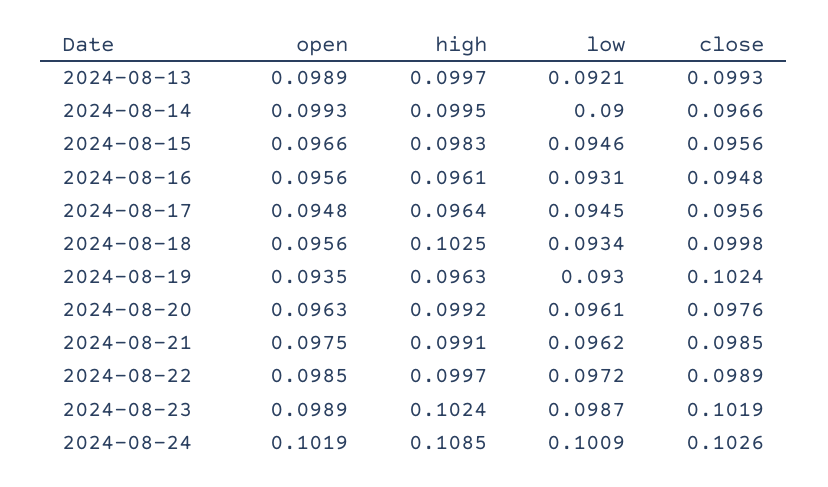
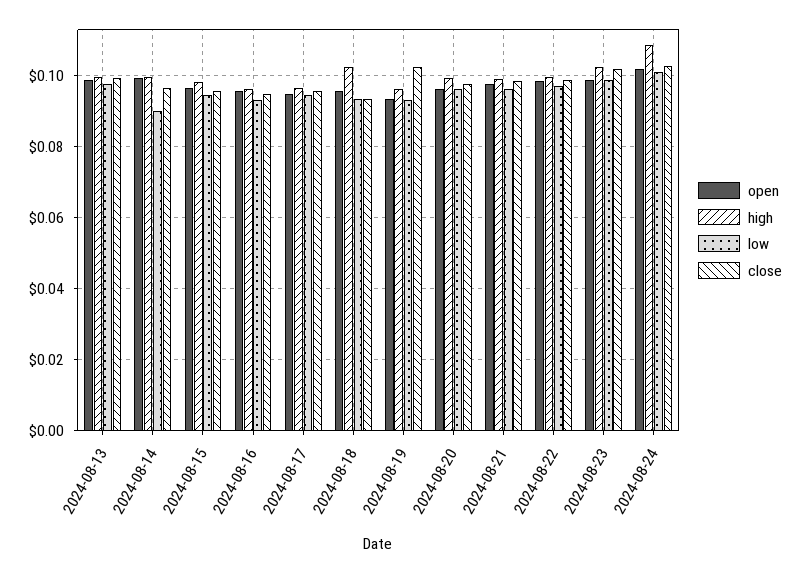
low, 2024-08-13: 0.0921 -> 0.098
close, 2024-08-18: 0.0998 -> 0.094

